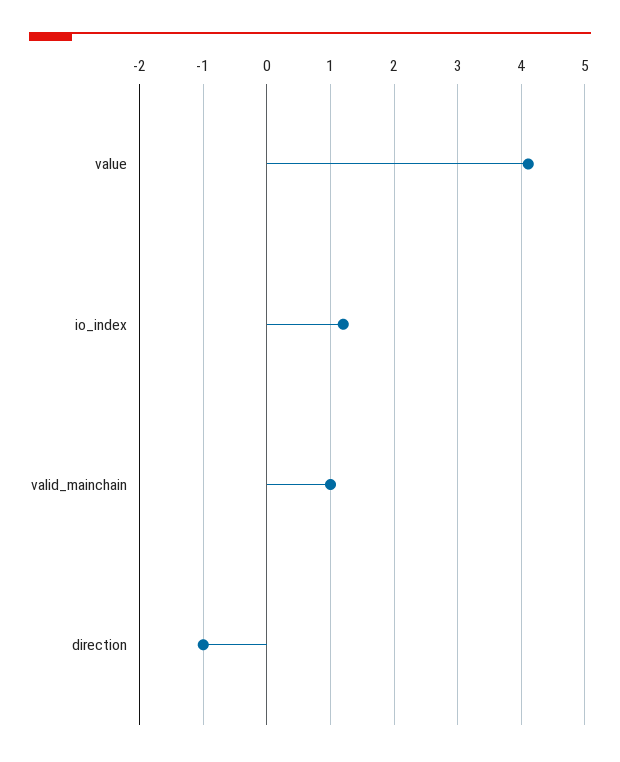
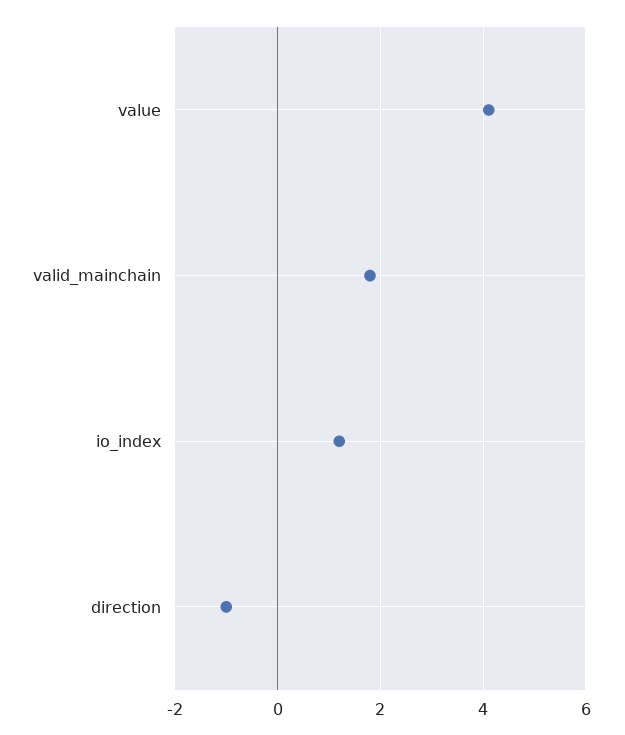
valid_mainchain: 1 -> 1.8

